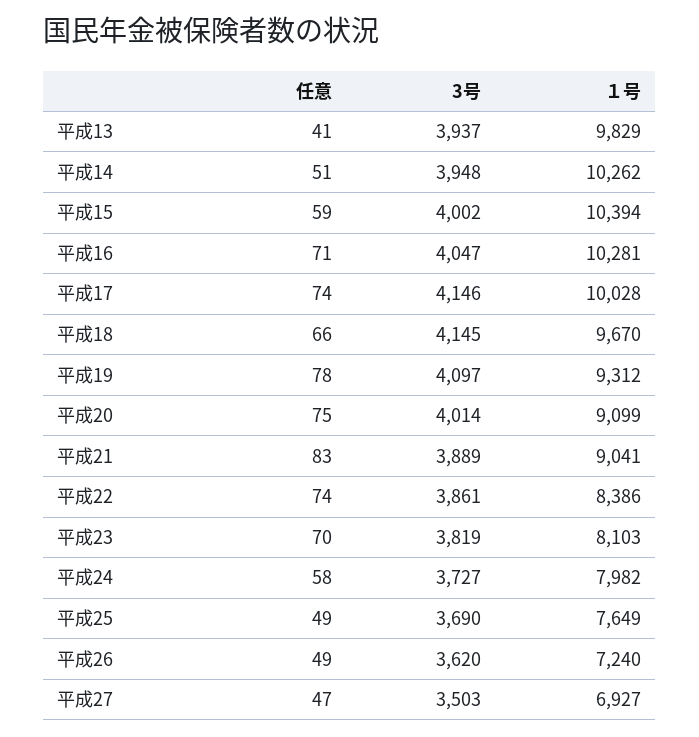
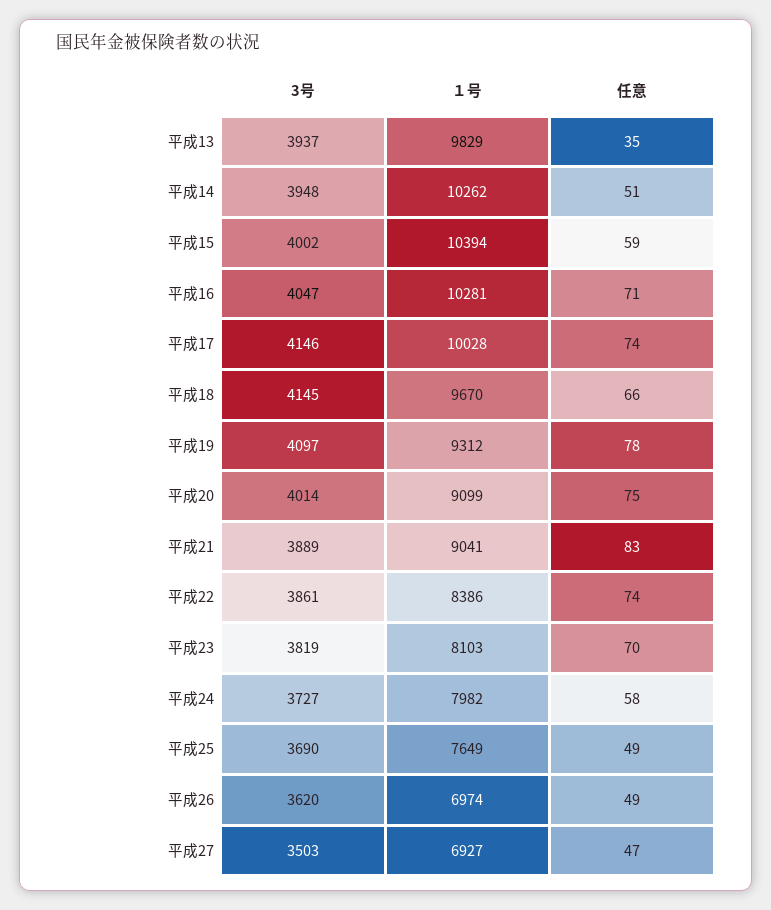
任意, 平成13: 41 -> 35
１号, 平成26: 7240 -> 6974

